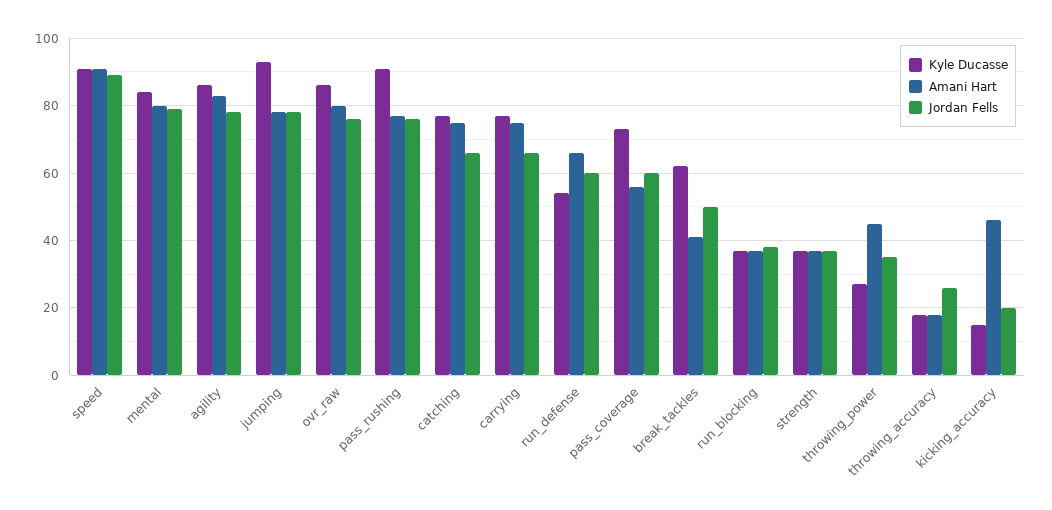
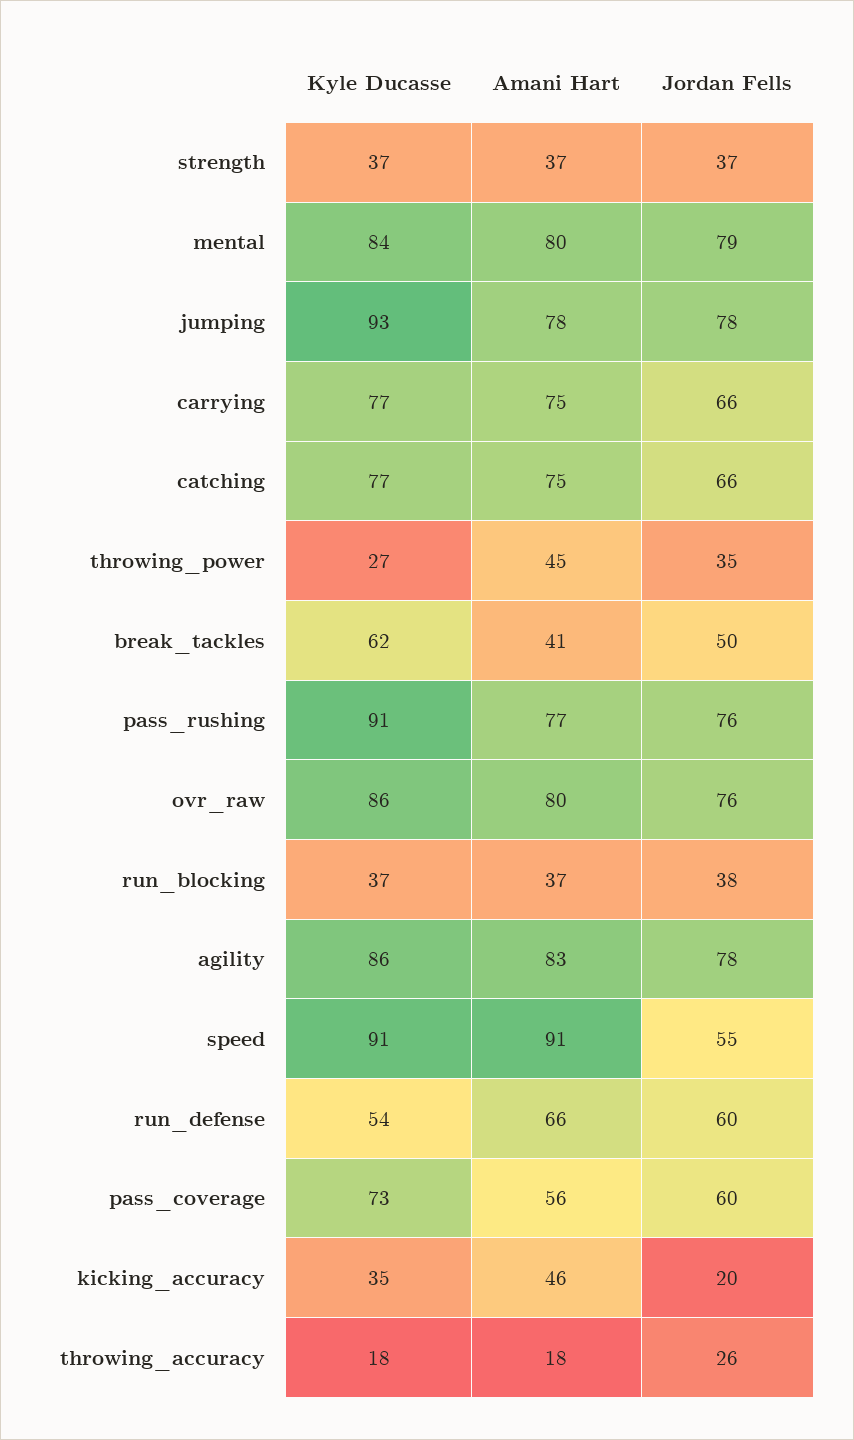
Jordan Fells, speed: 90 -> 55
Kyle Ducasse, kicking_accuracy: 15 -> 35

